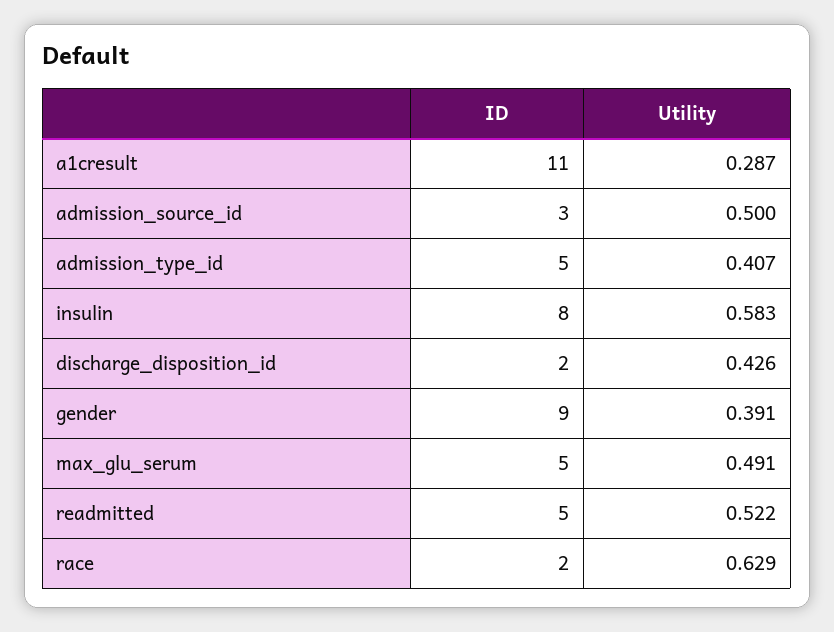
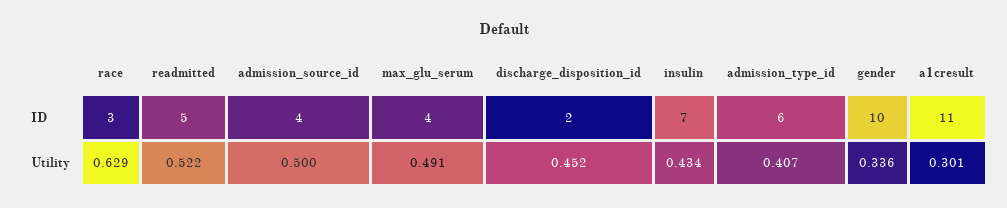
Utility, a1cresult: 0.287 -> 0.301
ID, admission_source_id: 3 -> 4
ID, admission_type_id: 5 -> 6
ID, insulin: 8 -> 7
Utility, insulin: 0.583 -> 0.434
Utility, discharge_disposition_id: 0.426 -> 0.452
ID, gender: 9 -> 10
Utility, gender: 0.391 -> 0.336
ID, max_glu_serum: 5 -> 4
ID, race: 2 -> 3

